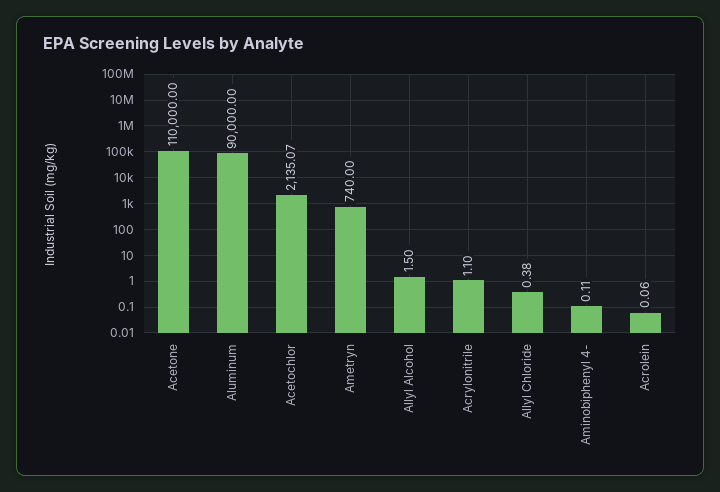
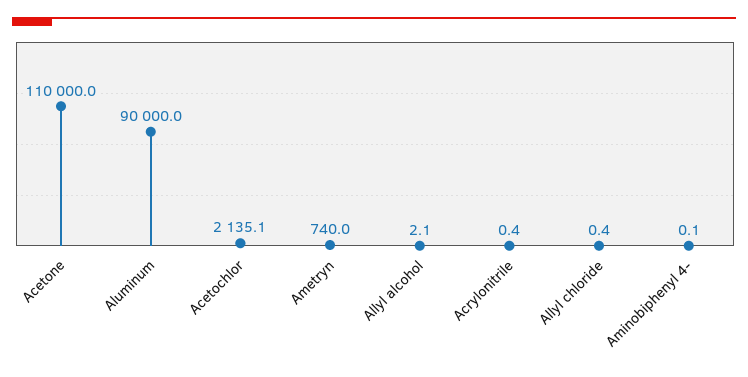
Allyl Alcohol: 1.5 -> 2.1
Acrylonitrile: 1.1 -> 0.4
Acrolein: 0.06 -> none

